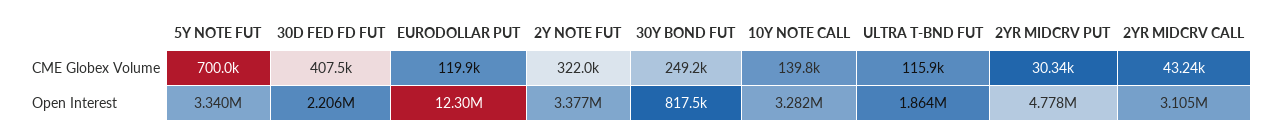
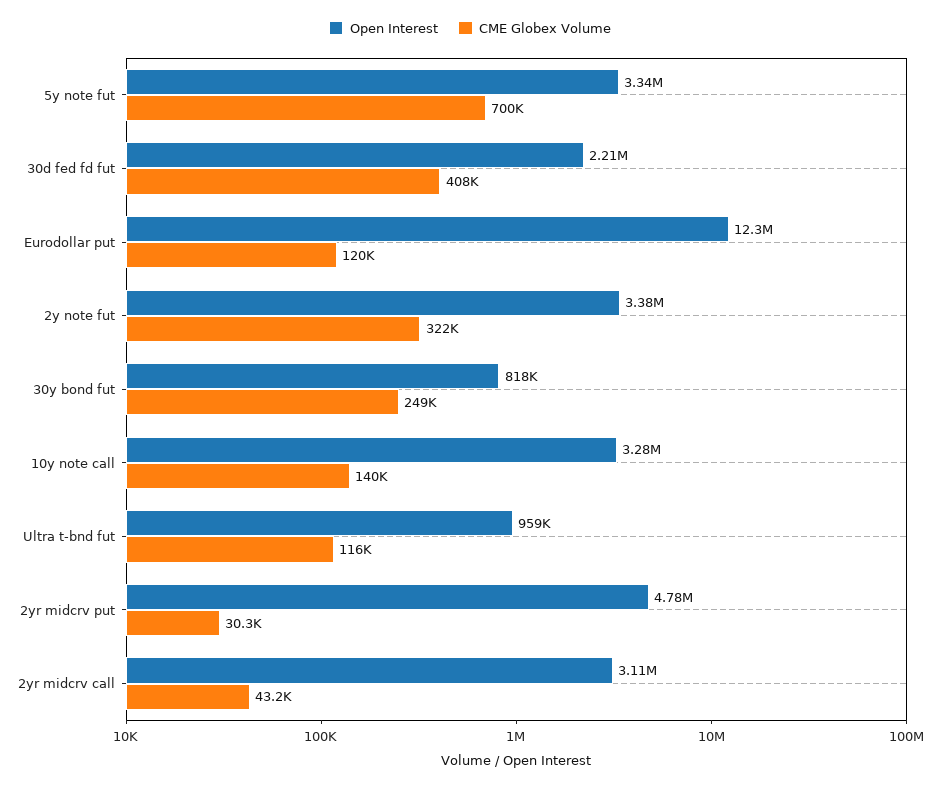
Open Interest, ULTRA T-BND FUT: 1864000 -> 959000

